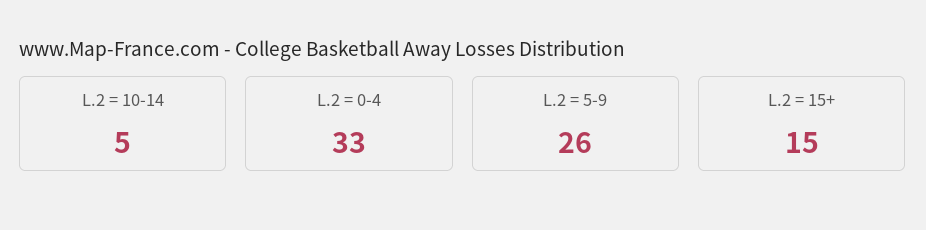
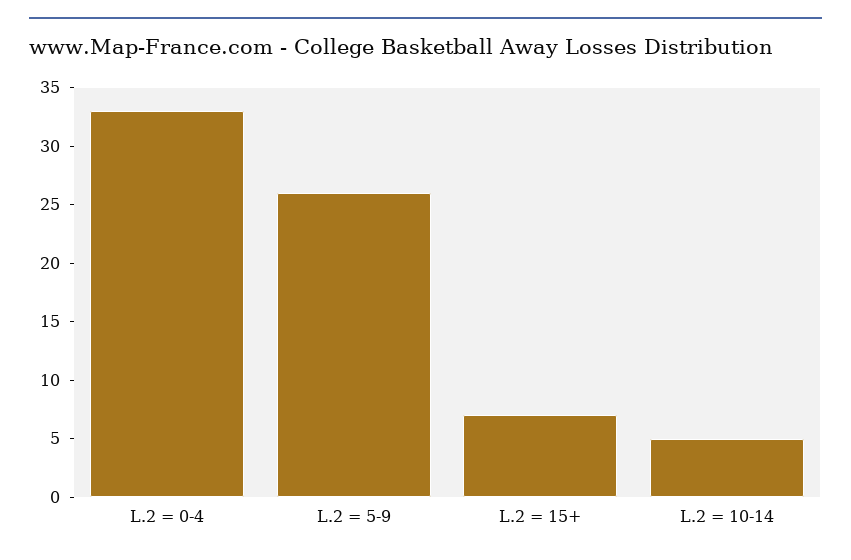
L.2 = 15+: 15 -> 7

